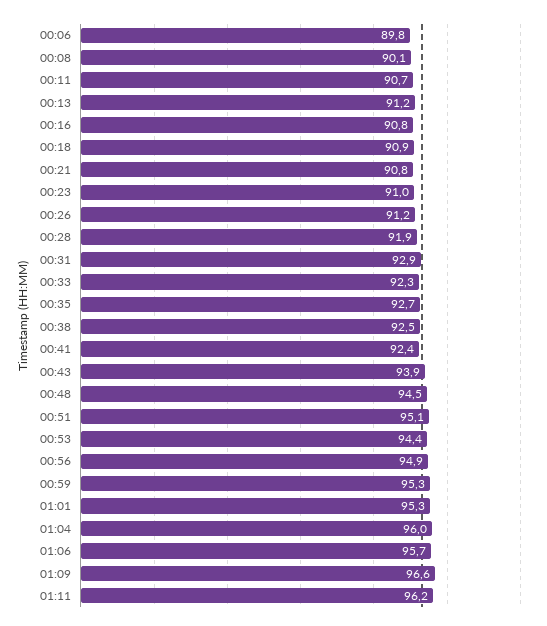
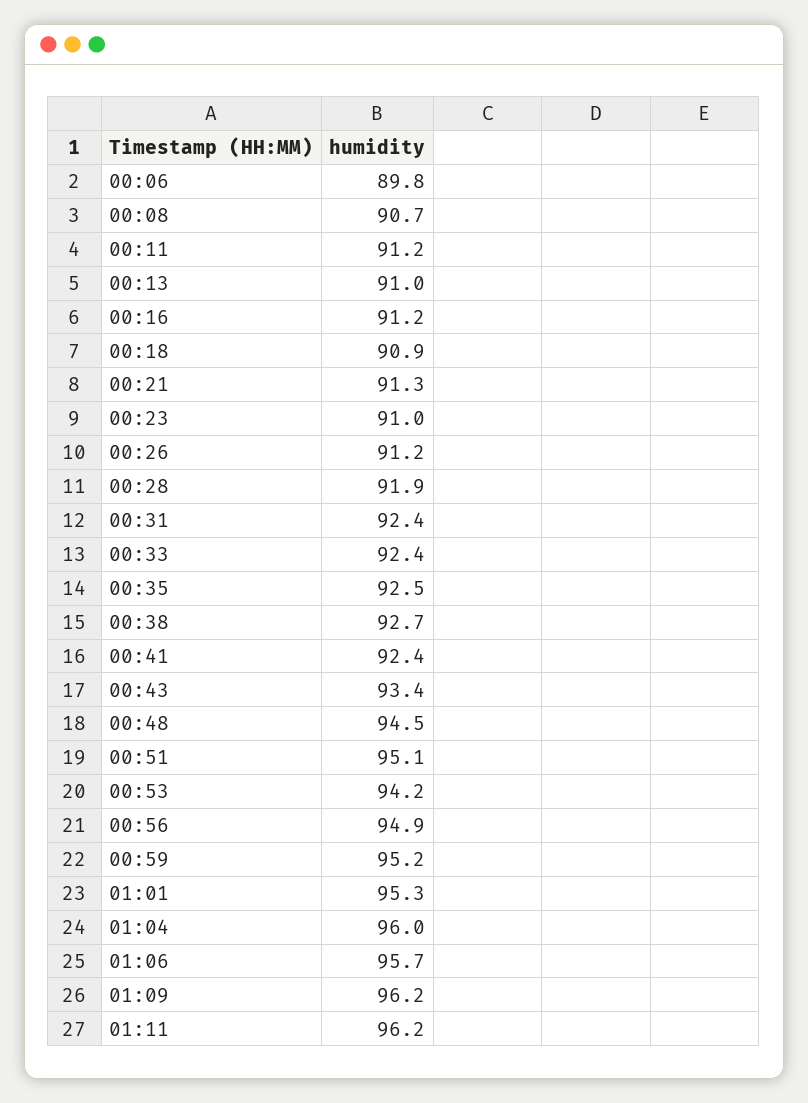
00:08: 90.1 -> 90.7
00:11: 90.7 -> 91.2
00:13: 91.2 -> 91
00:16: 90.8 -> 91.2
00:21: 90.8 -> 91.3
00:31: 92.9 -> 92.4
00:33: 92.3 -> 92.4
00:35: 92.7 -> 92.5
00:38: 92.5 -> 92.7
00:43: 93.9 -> 93.4
00:53: 94.4 -> 94.2
00:59: 95.3 -> 95.2
01:09: 96.6 -> 96.2

